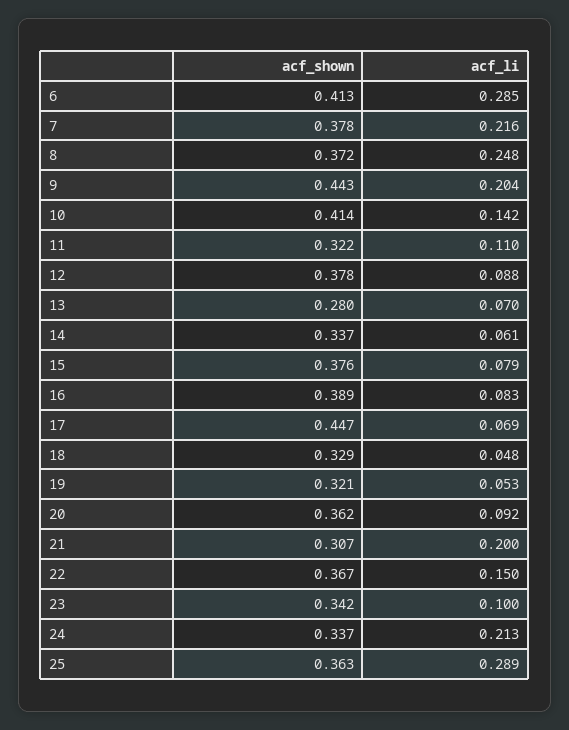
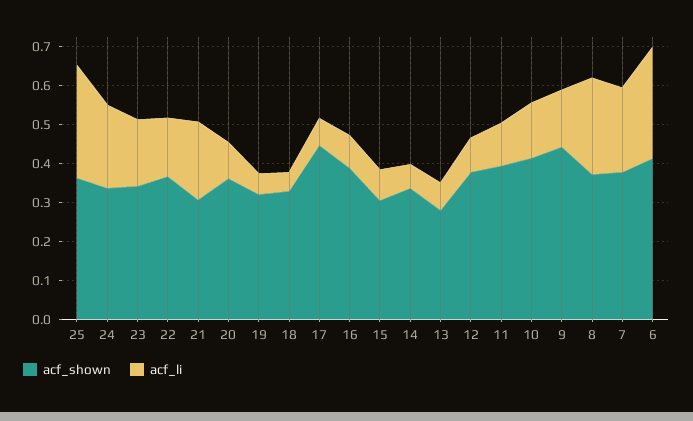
acf_li, 9: 0.204 -> 0.15
acf_shown, 11: 0.322 -> 0.4
acf_shown, 15: 0.376 -> 0.3
acf_li, 23: 0.1 -> 0.175

